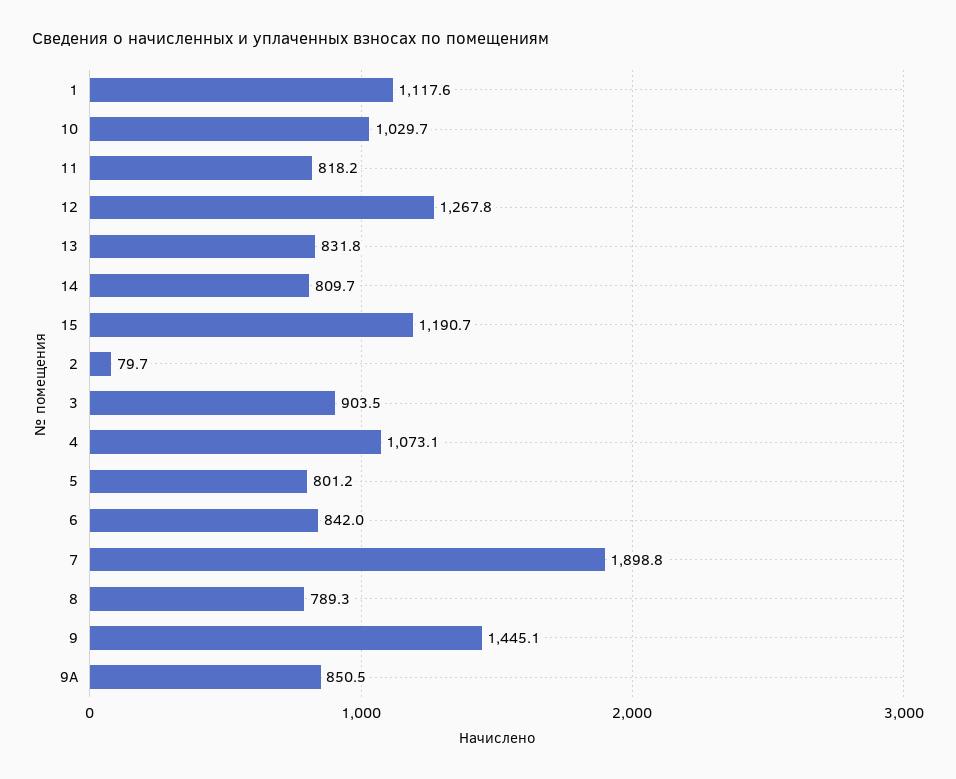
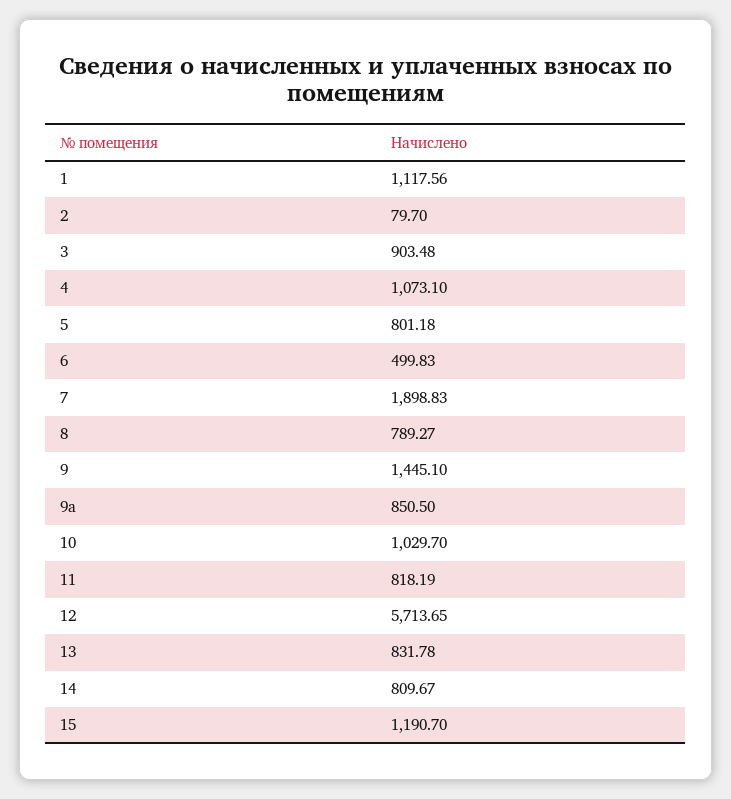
12: 1267.8 -> 5713.65
6: 842 -> 499.83

